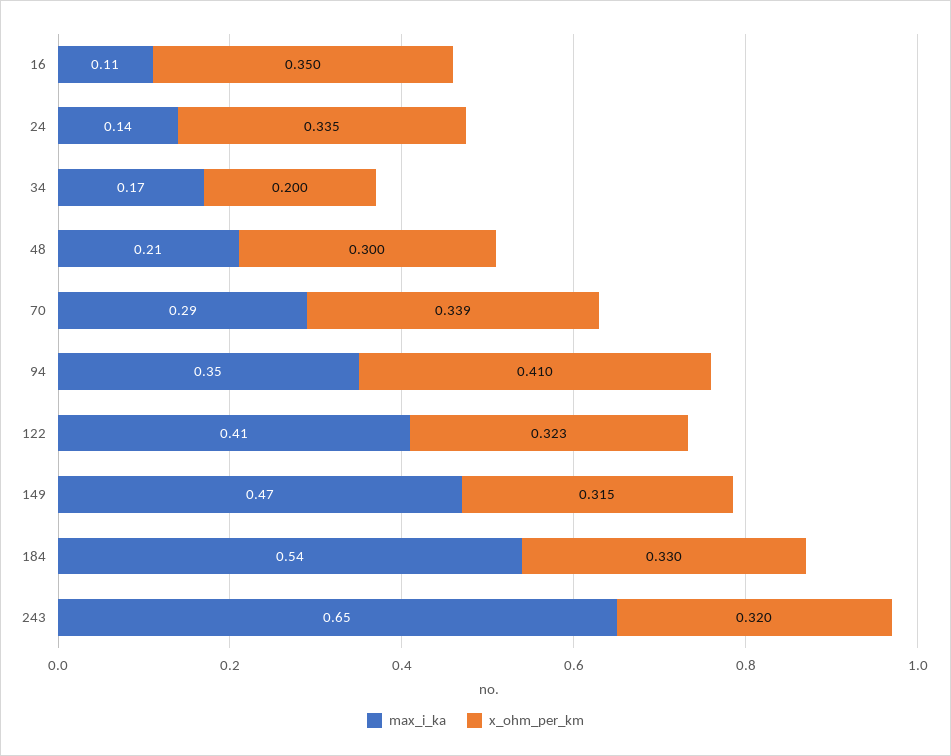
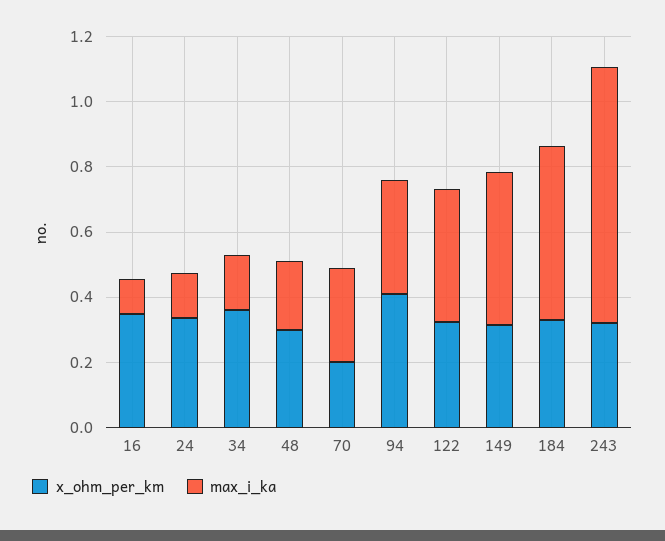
x_ohm_per_km, 34: 0.2 -> 0.35
x_ohm_per_km, 70: 0.339 -> 0.2
max_i_ka, 243: 0.65 -> 0.8

